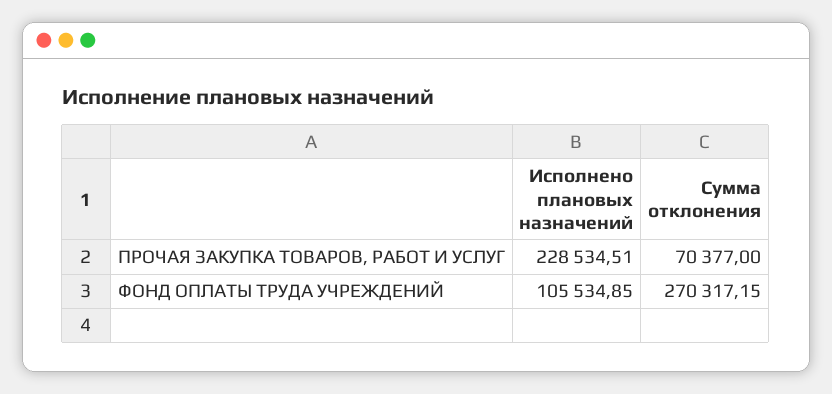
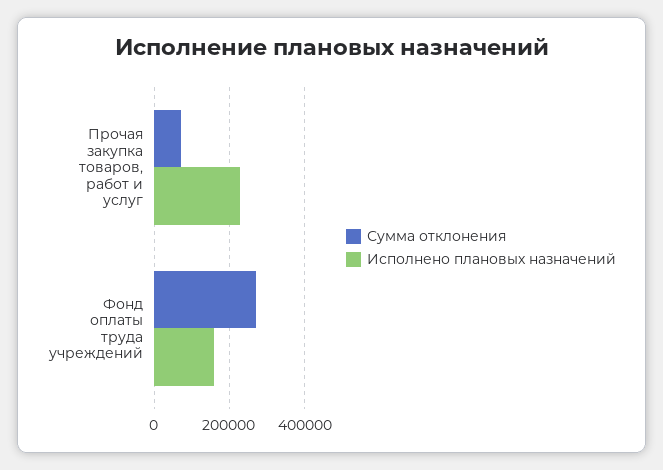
Исполнено плановых назначений, ФОНД ОПЛАТЫ ТРУДА УЧРЕЖДЕНИЙ: 105534.85 -> 160000

